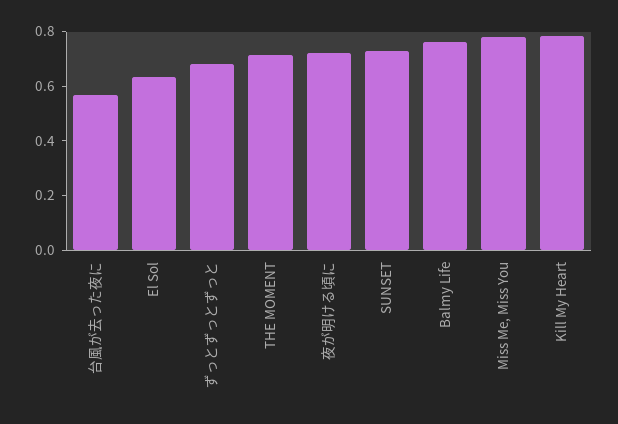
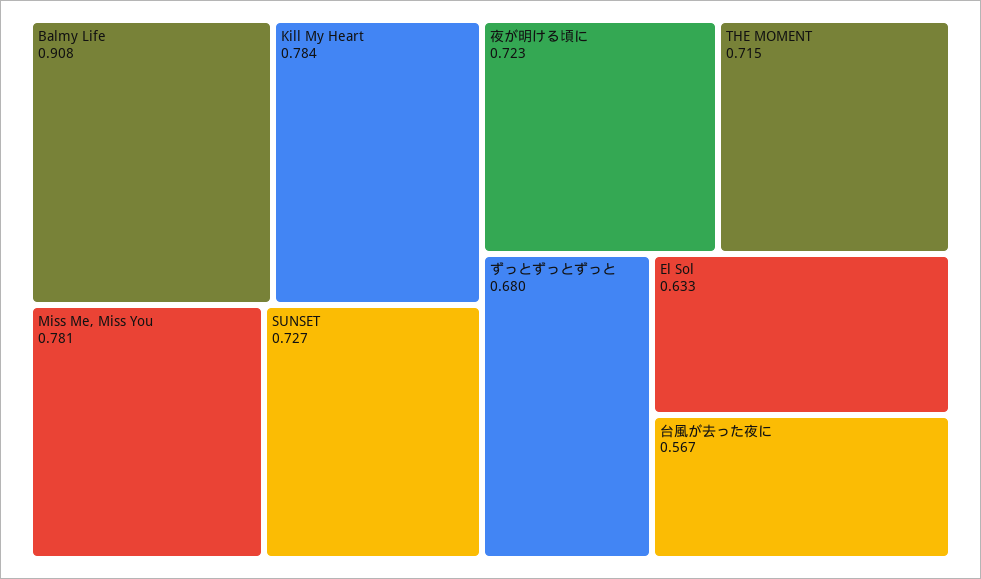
Balmy Life: 0.75 -> 0.908

